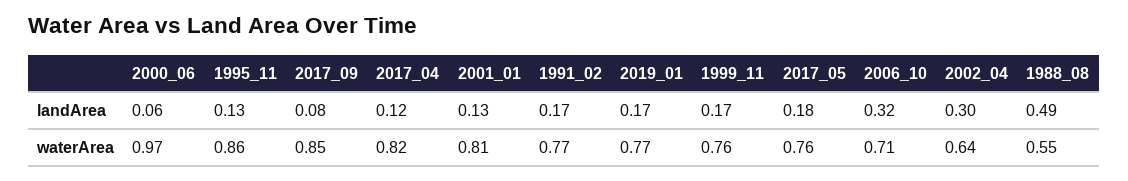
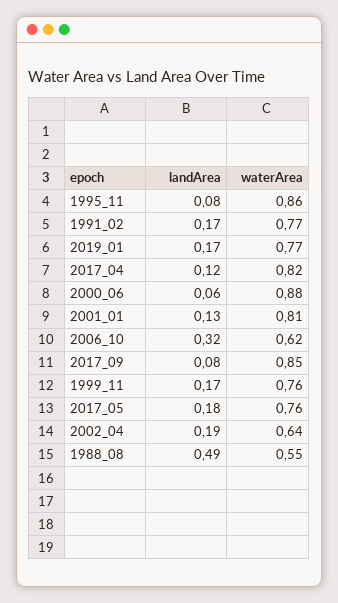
1995_11, landArea: 0.13 -> 0.08
2002_04, landArea: 0.3 -> 0.19
2000_06, waterArea: 0.97 -> 0.88
2006_10, waterArea: 0.71 -> 0.62

